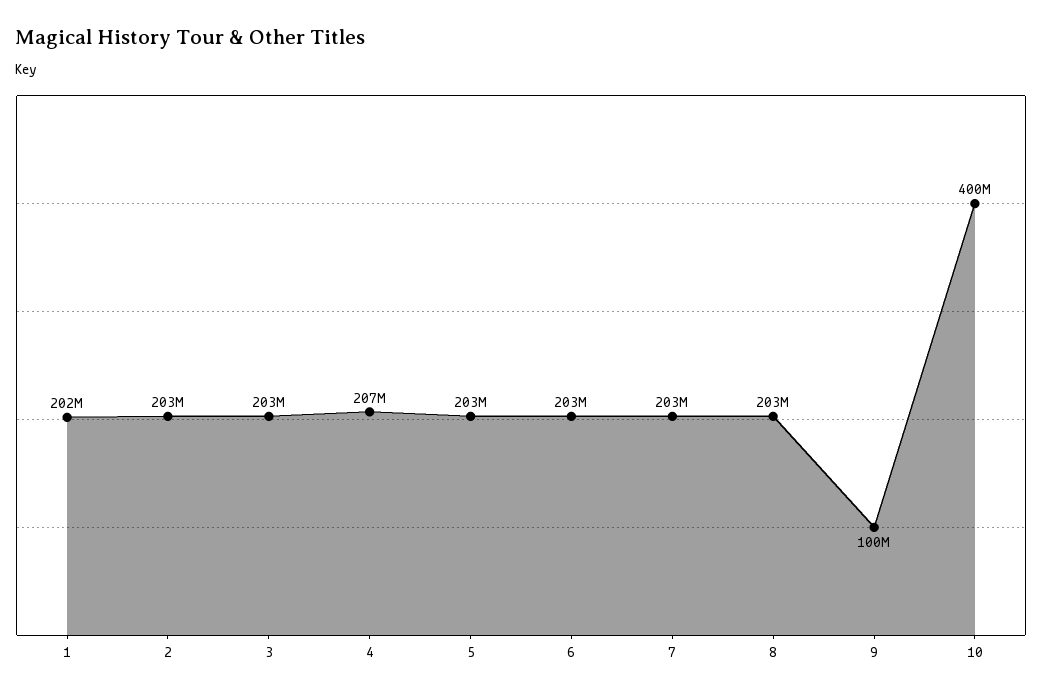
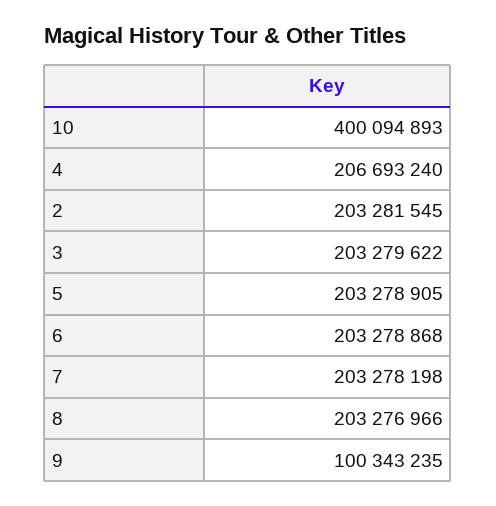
1: 202000000 -> none

